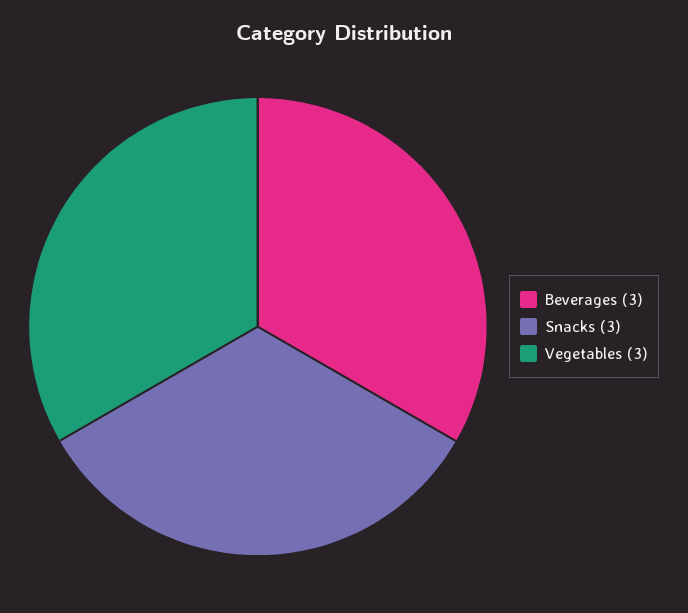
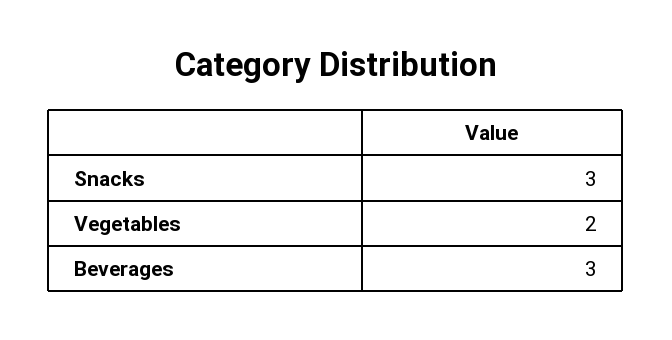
Vegetables: 3 -> 2

